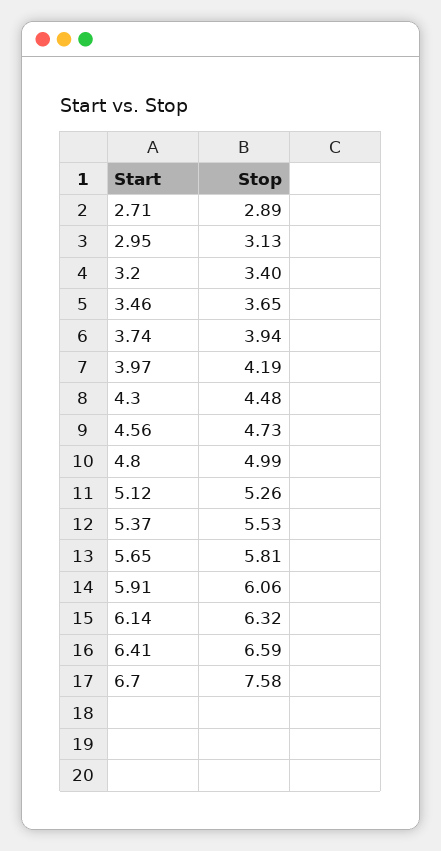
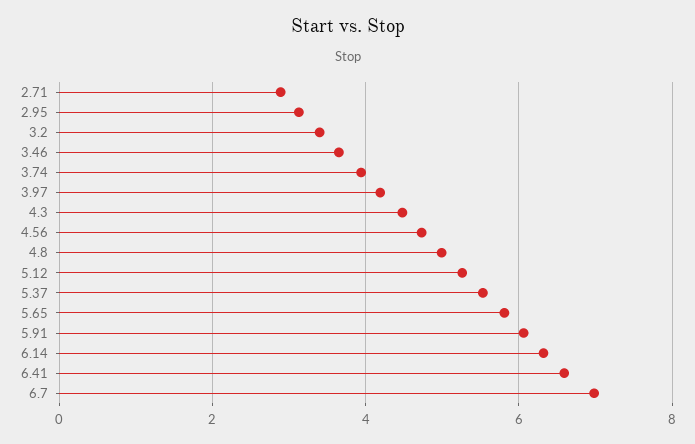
6.7: 7.58 -> 7

